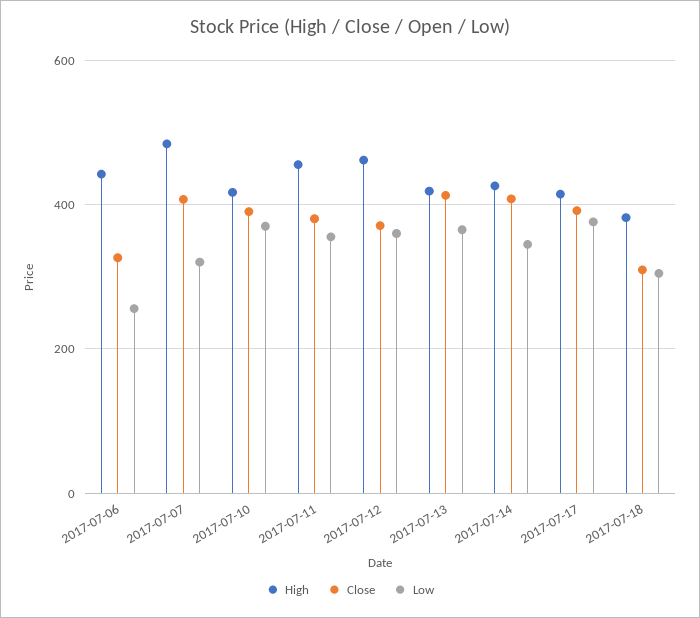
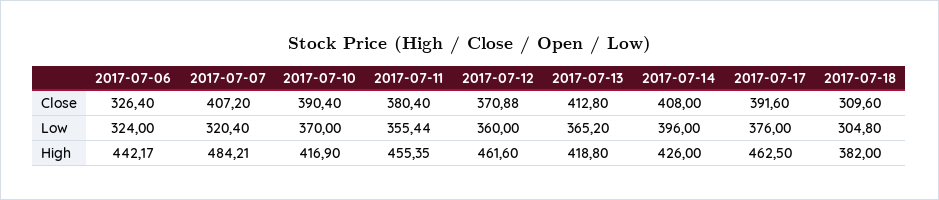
Low, 2017-07-06: 260 -> 324
Low, 2017-07-14: 340 -> 396
High, 2017-07-17: 420 -> 462.5

